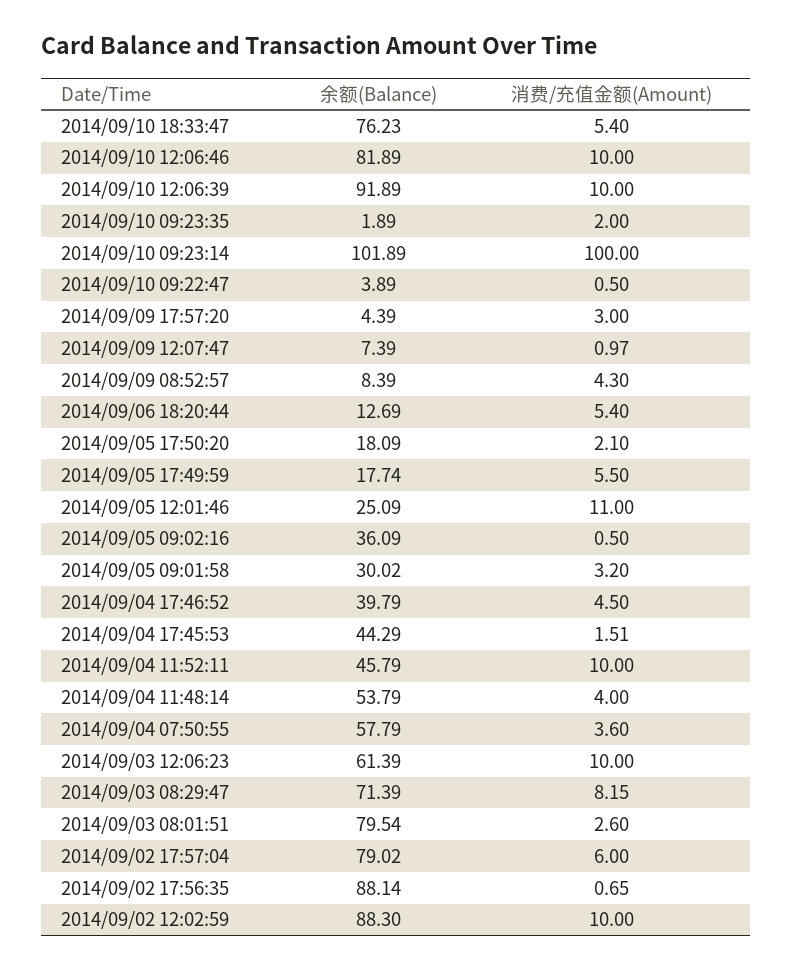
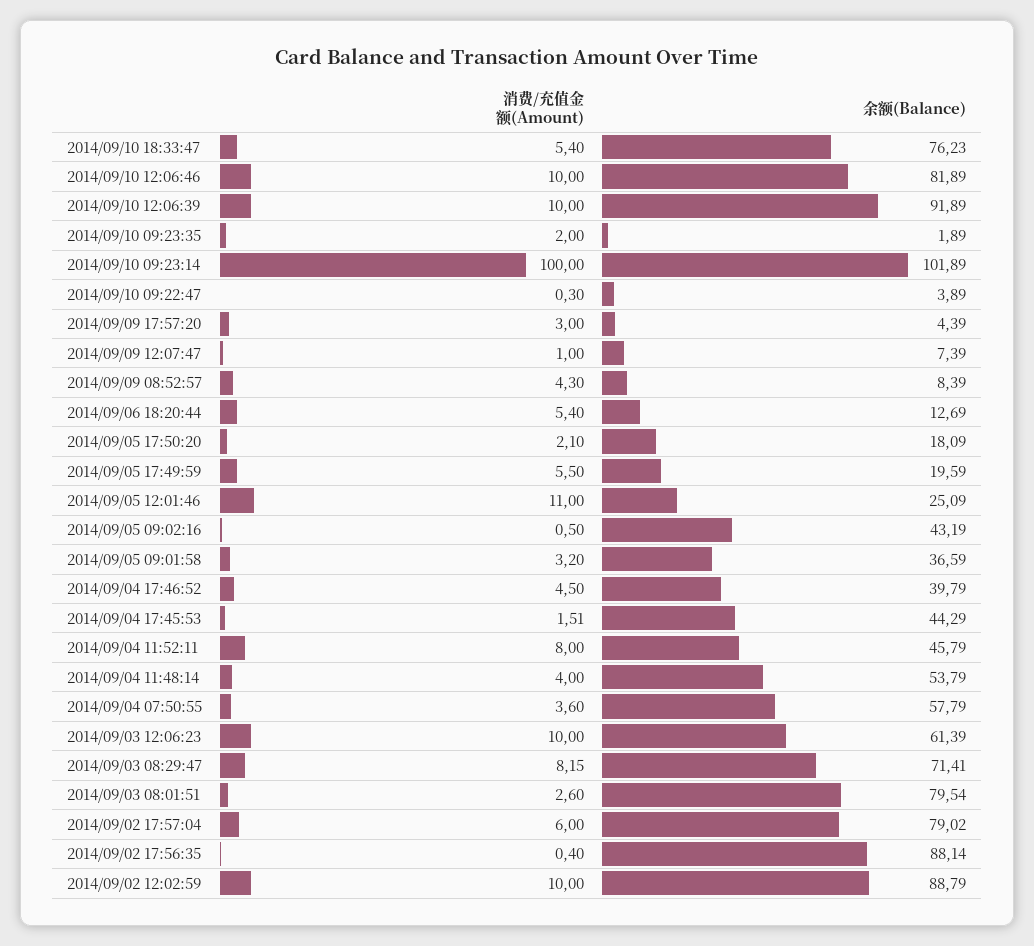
消费/充值金额(Amount), 2014/09/10 09:22:47: 0.5 -> 0.3
消费/充值金额(Amount), 2014/09/09 12:07:47: 0.97 -> 1
余额(Balance), 2014/09/05 17:49:59: 17.74 -> 19.59
余额(Balance), 2014/09/05 09:02:16: 36.09 -> 43.19
余额(Balance), 2014/09/05 09:01:58: 30.02 -> 36.59
消费/充值金额(Amount), 2014/09/04 11:52:11: 10 -> 8
余额(Balance), 2014/09/03 08:29:47: 71.39 -> 71.41
消费/充值金额(Amount), 2014/09/02 17:56:35: 0.65 -> 0.4
余额(Balance), 2014/09/02 12:02:59: 88.3 -> 88.79

